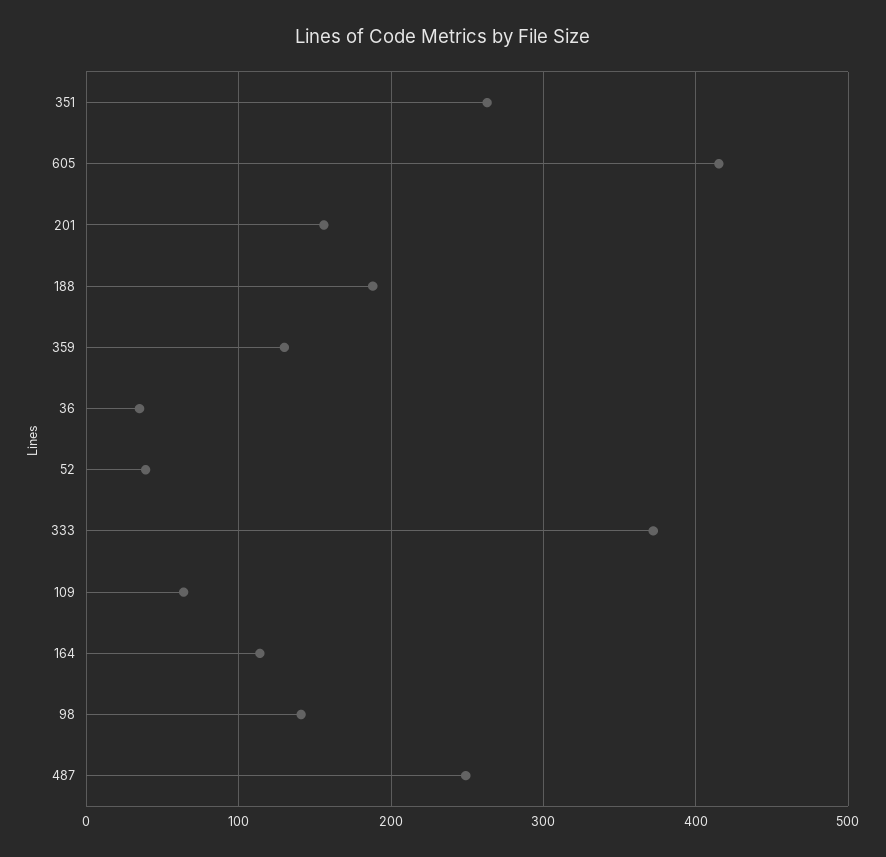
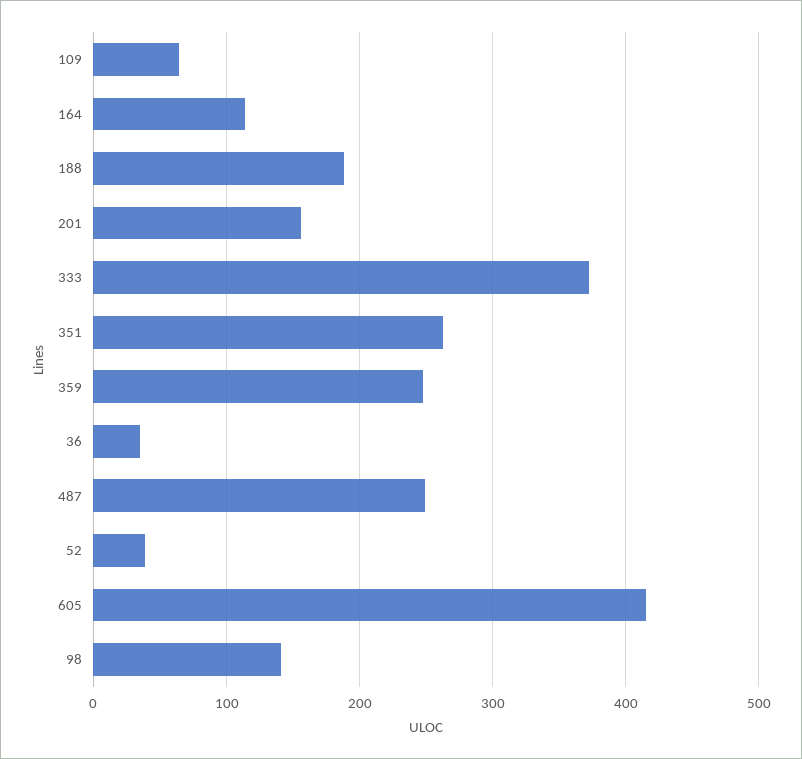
359: 130 -> 250

